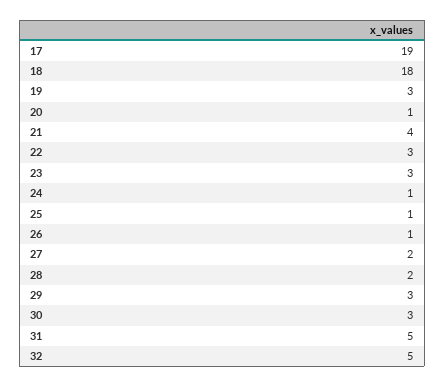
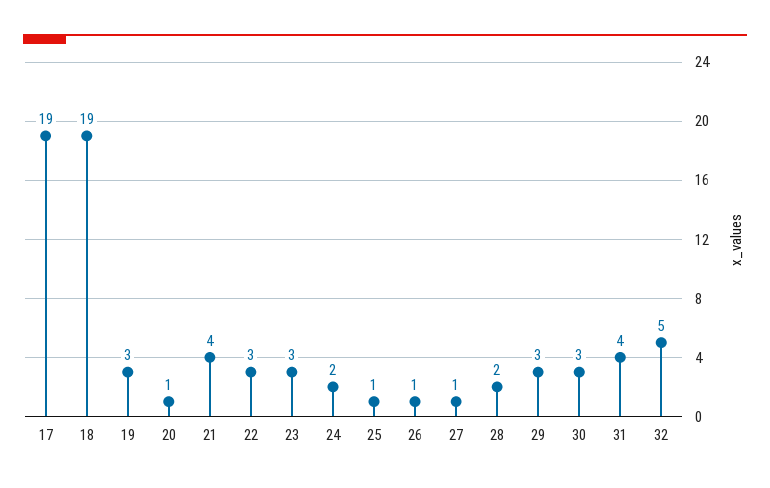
18: 18 -> 19
24: 1 -> 2
27: 2 -> 1
31: 5 -> 4

